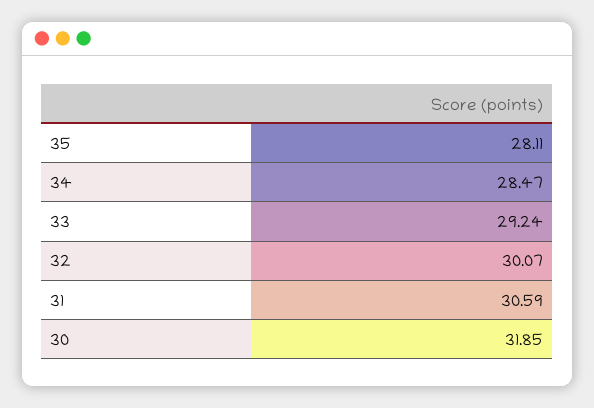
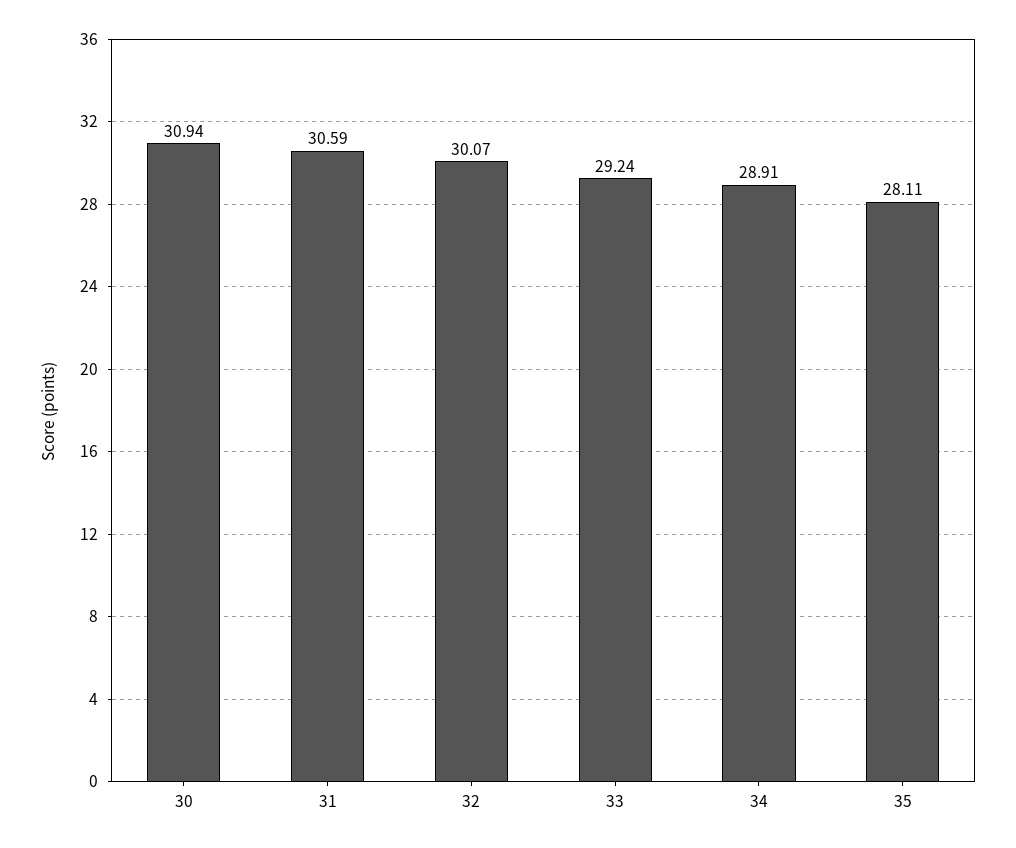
34: 28.47 -> 28.91
30: 31.85 -> 30.94

